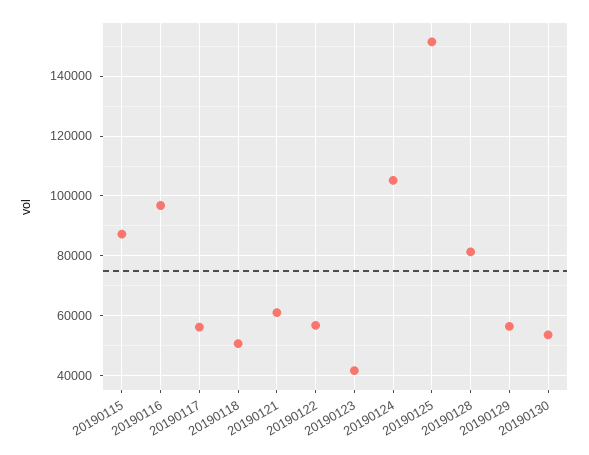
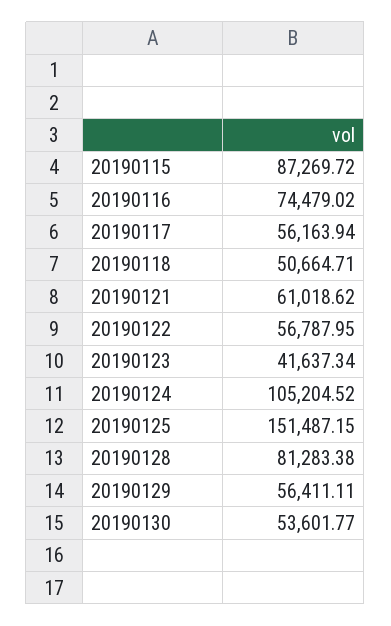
20190116: 97500 -> 74479.02

